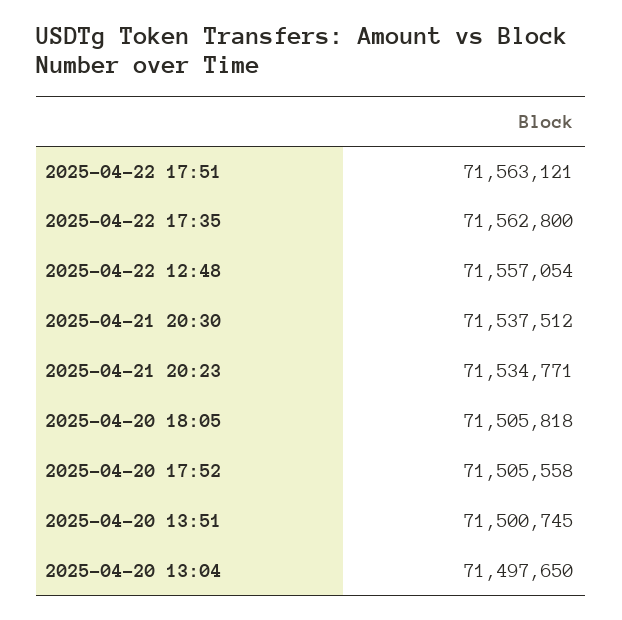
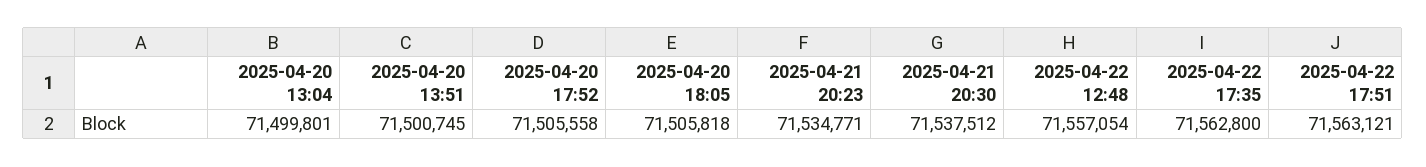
2025-04-20 13:04: 71497650 -> 71499801

